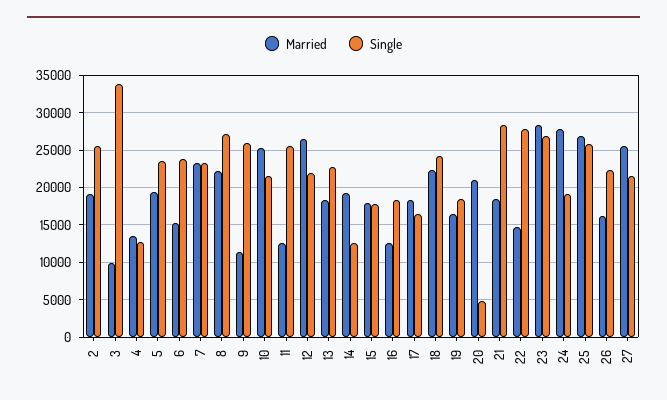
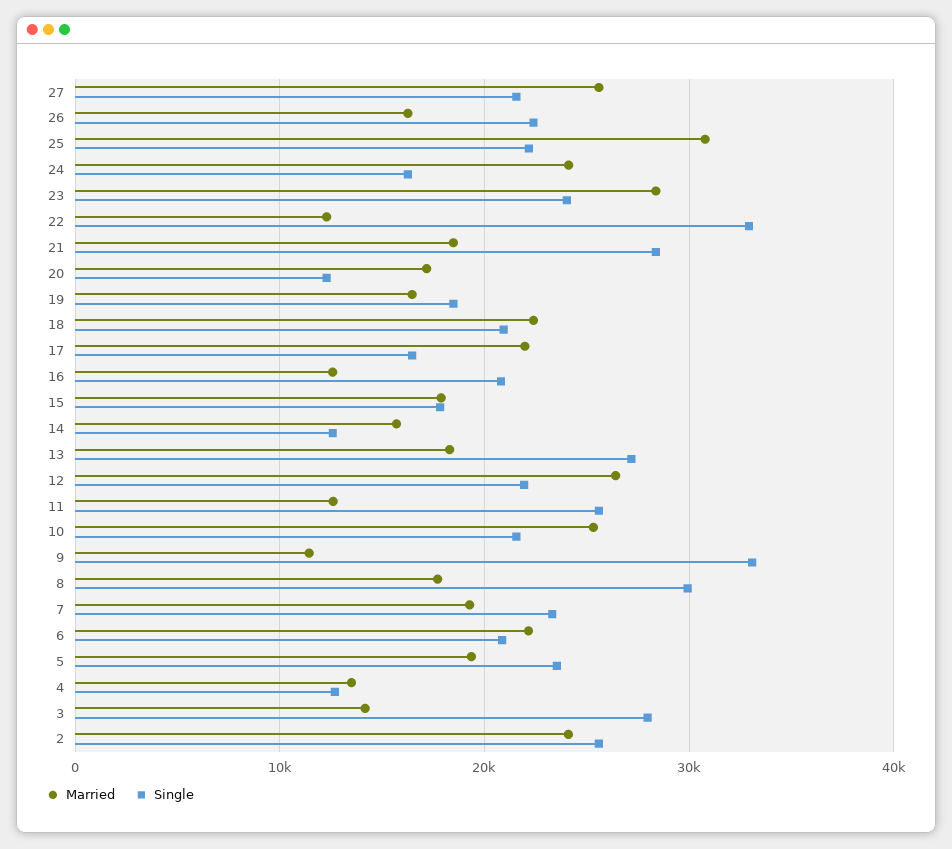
Married, 2: 19000 -> 24000
Married, 3: 10000 -> 14000
Single, 3: 34000 -> 28000
Married, 6: 15000 -> 22000
Single, 6: 24000 -> 21000
Married, 7: 23000 -> 19000
Married, 8: 22000 -> 18000
Single, 8: 27000 -> 30000
Single, 9: 26000 -> 33000
Single, 13: 23000 -> 27000
Married, 14: 19000 -> 16000
Single, 16: 18000 -> 21000
Married, 17: 18000 -> 22000
Single, 18: 24000 -> 21000
Married, 20: 21000 -> 17000
Single, 20: 5000 -> 12000
Married, 22: 15000 -> 12000
Single, 22: 28000 -> 33000
Single, 23: 27000 -> 24000
Married, 24: 28000 -> 24000
Single, 24: 19000 -> 16000
Married, 25: 27000 -> 31000
Single, 25: 26000 -> 22000

